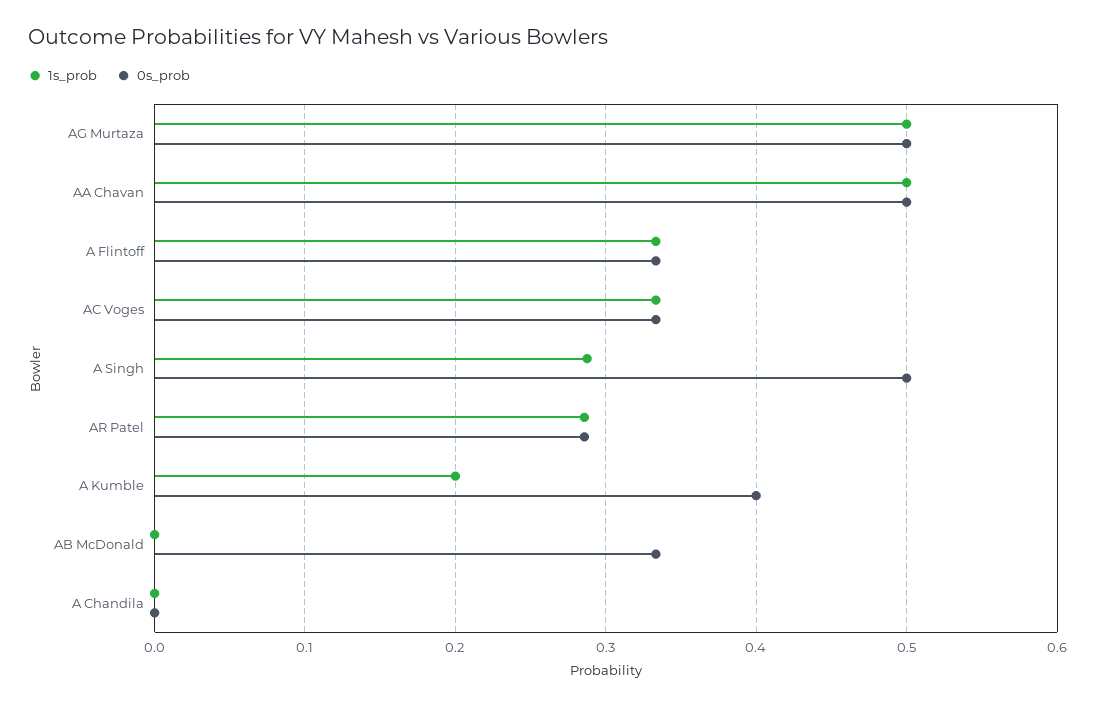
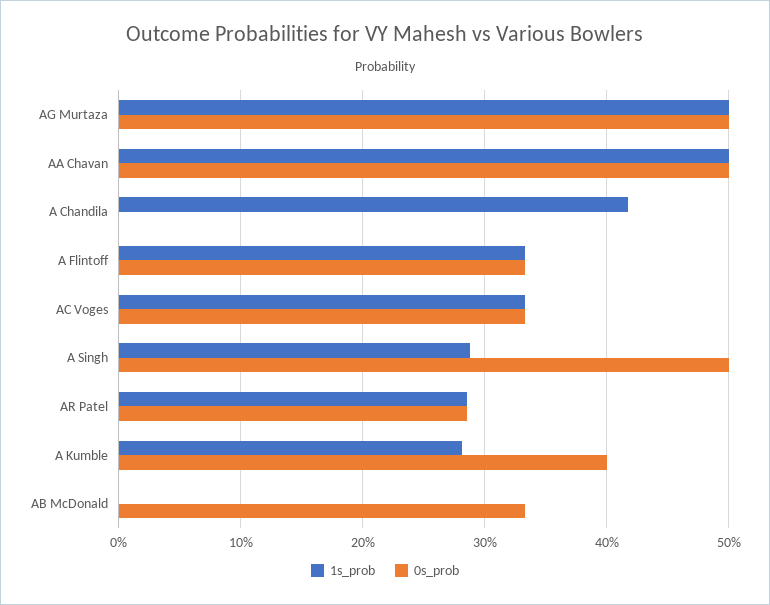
1s_prob, A Kumble: 0.2 -> 0.28
1s_prob, A Chandila: 0 -> 0.42

